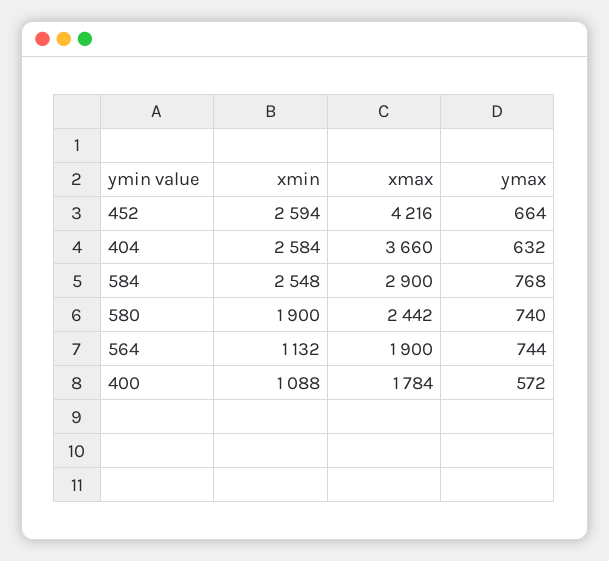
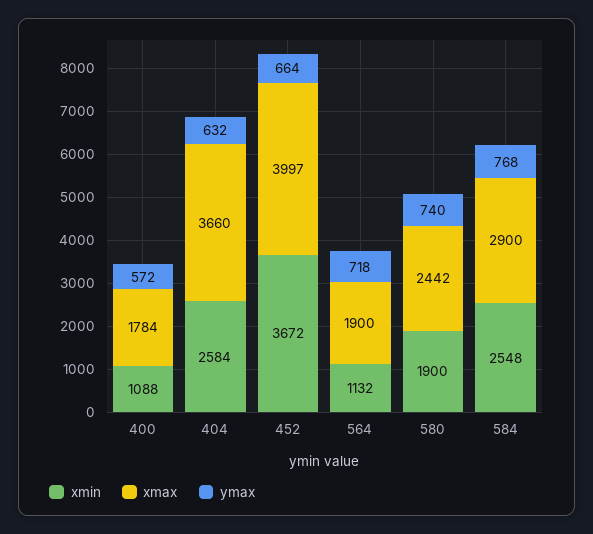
xmin, 452: 2594 -> 3672
xmax, 452: 4216 -> 3997
ymax, 564: 744 -> 718

